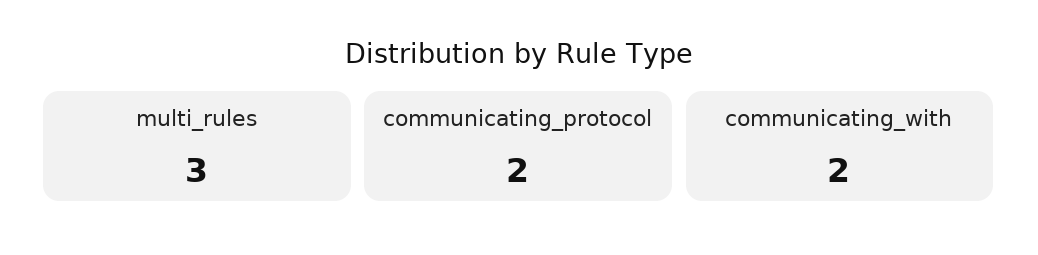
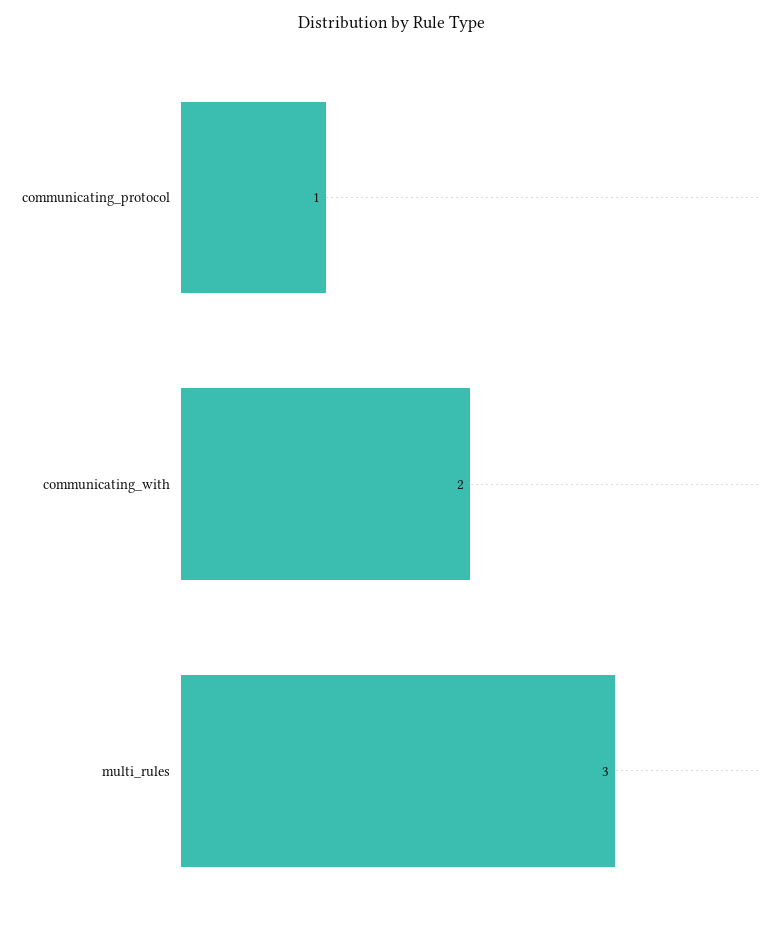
communicating_protocol: 2 -> 1

